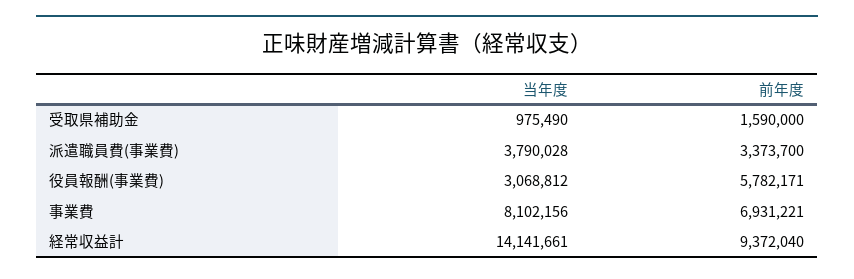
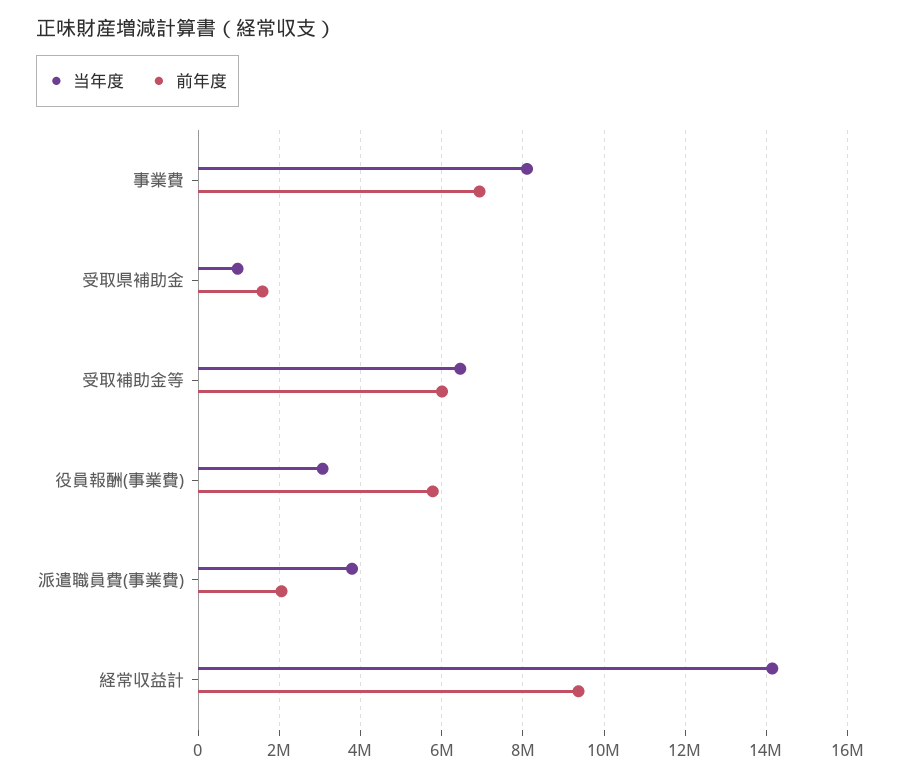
前年度, 派遣職員費(事業費): 3373700 -> 2000000
当年度, 受取補助金等: none -> 6400000
前年度, 受取補助金等: none -> 6000000

